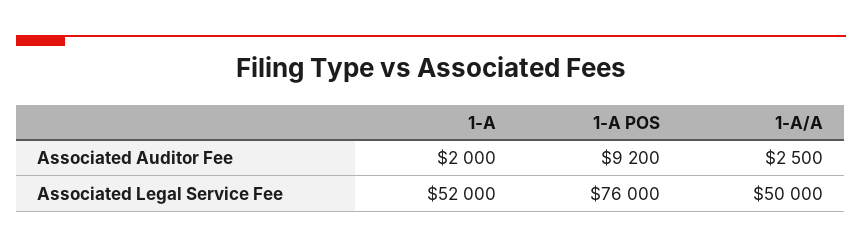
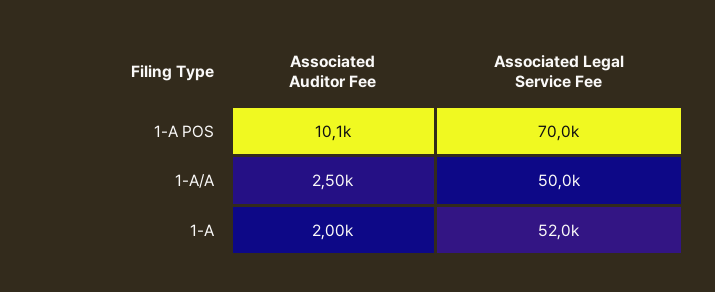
1-A POS, Associated Auditor Fee: 9200 -> 10100
1-A POS, Associated Legal Service Fee: 76000 -> 70000

